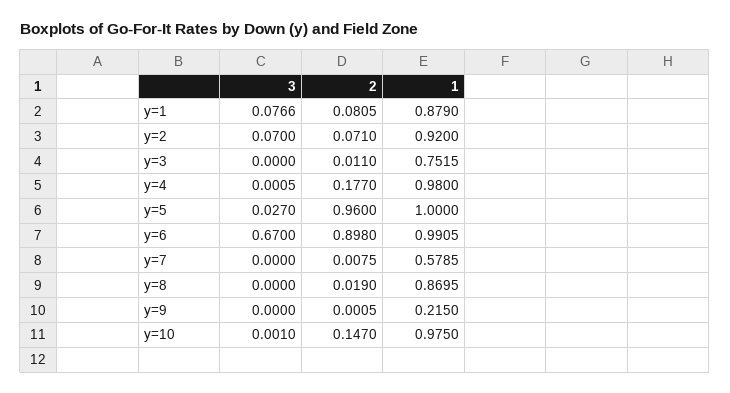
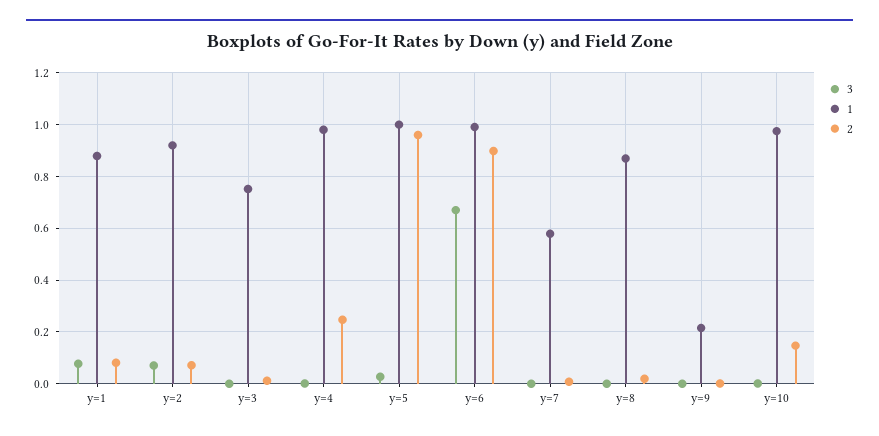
2, y=4: 0.177 -> 0.25

